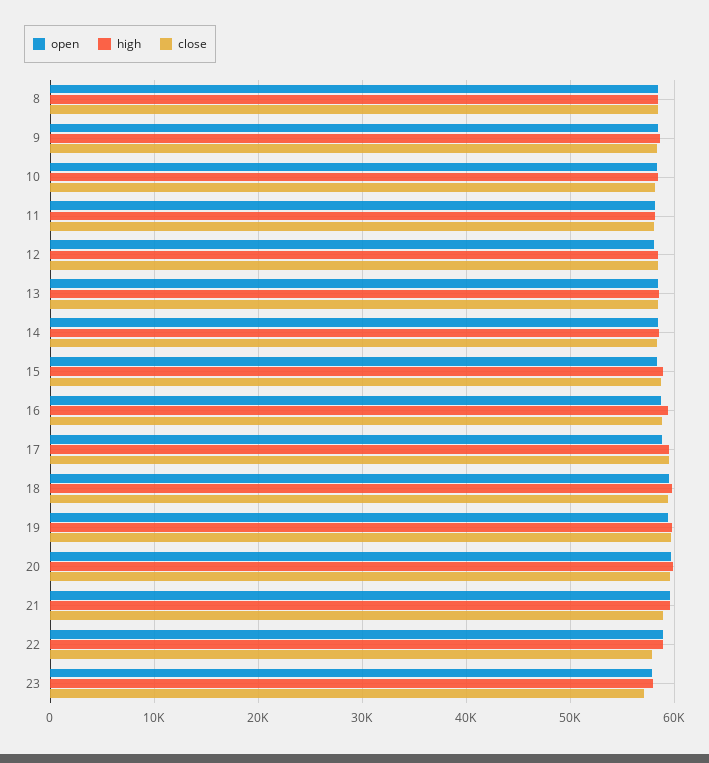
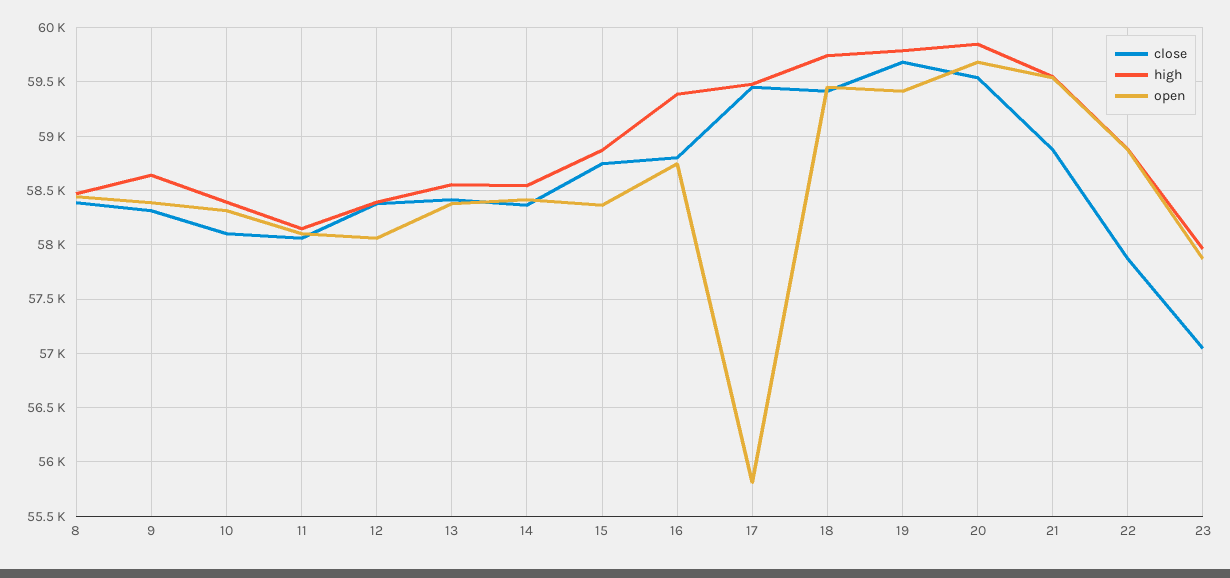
open, 17: 59000 -> 55800

